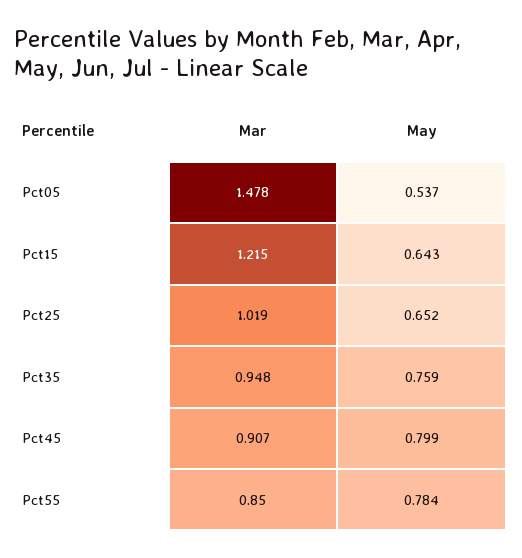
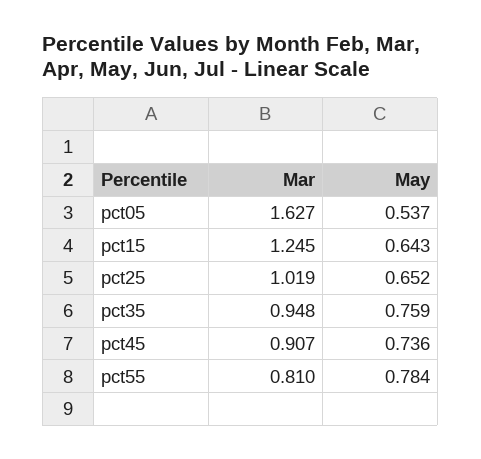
Mar, Pct05: 1.478 -> 1.627
Mar, Pct15: 1.215 -> 1.245
May, Pct45: 0.799 -> 0.736
Mar, Pct55: 0.85 -> 0.81

